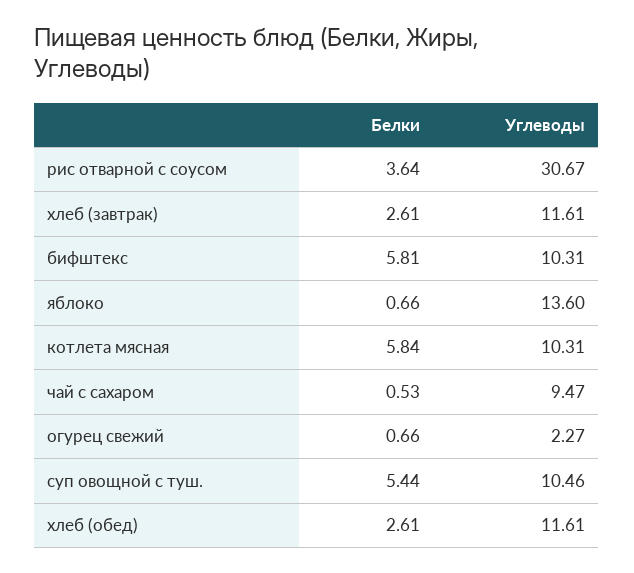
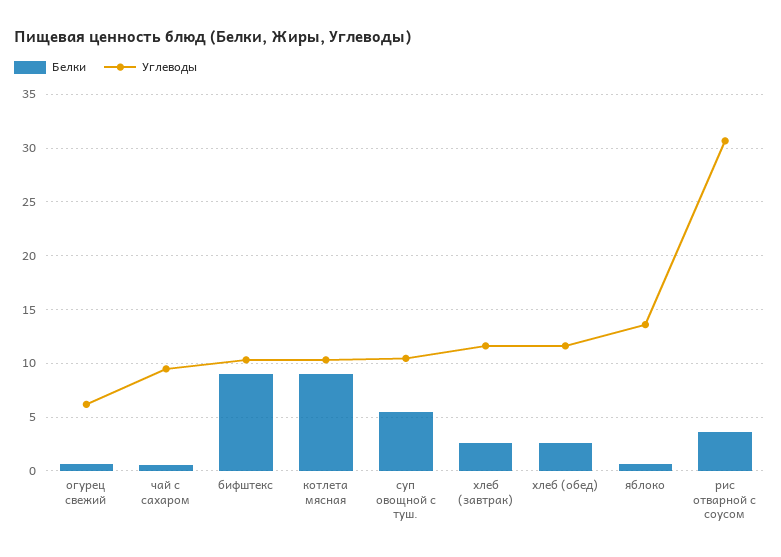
Белки, бифштекс: 5.81 -> 9
Белки, котлета мясная: 5.84 -> 9
Углеводы, огурец свежий: 2.27 -> 6

